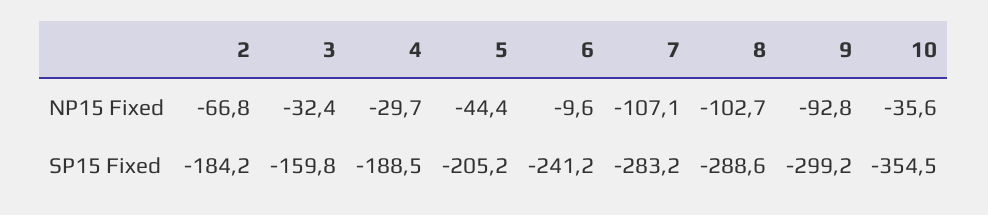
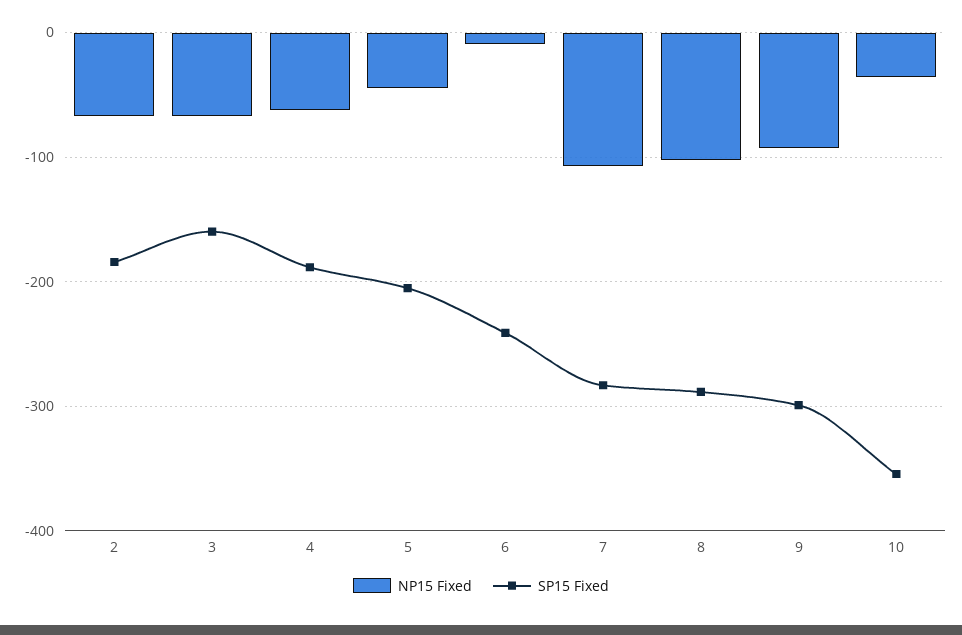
NP15 Fixed, 3: -32.4 -> -70
NP15 Fixed, 4: -29.7 -> -60

